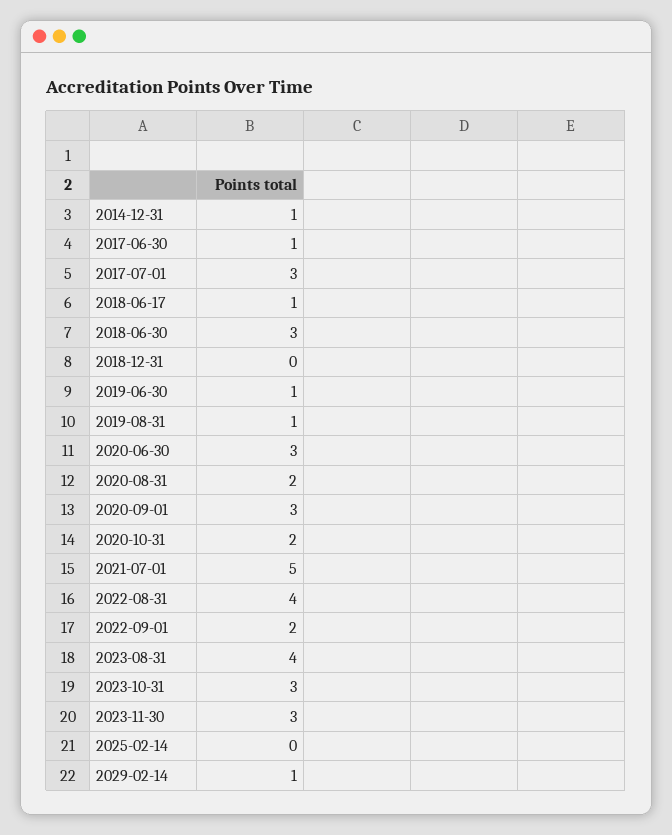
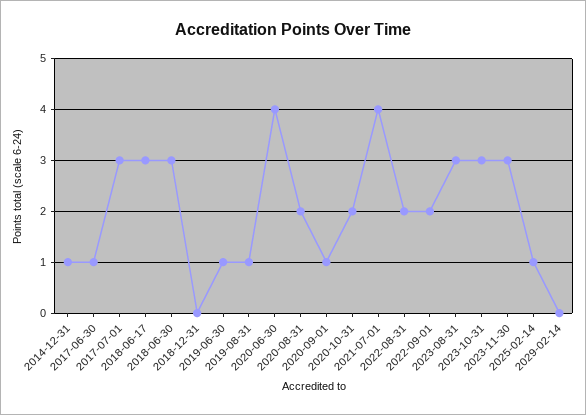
2018-06-17: 1 -> 3
2020-06-30: 3 -> 4
2020-09-01: 3 -> 1
2021-07-01: 5 -> 4
2022-08-31: 4 -> 2
2023-08-31: 4 -> 3
2025-02-14: 0 -> 1
2029-02-14: 1 -> 0

